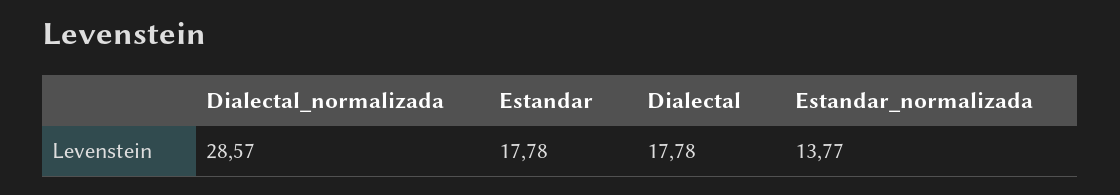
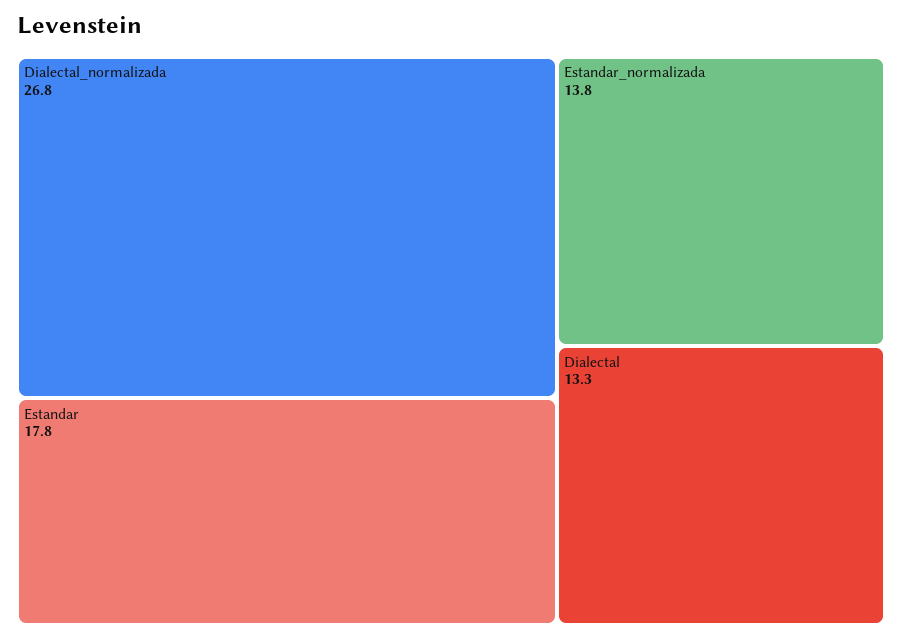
Dialectal_normalizada: 28.57 -> 26.8
Dialectal: 17.78 -> 13.3

